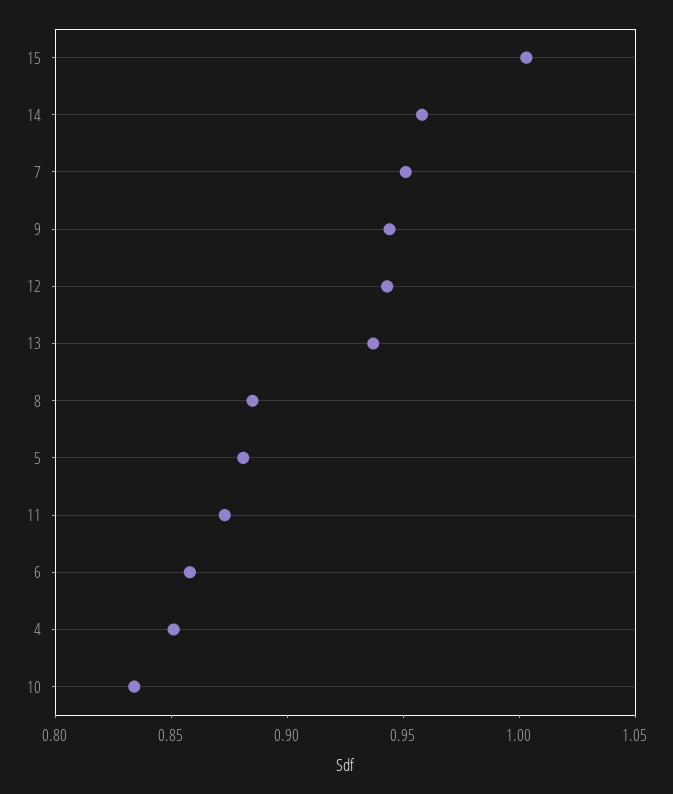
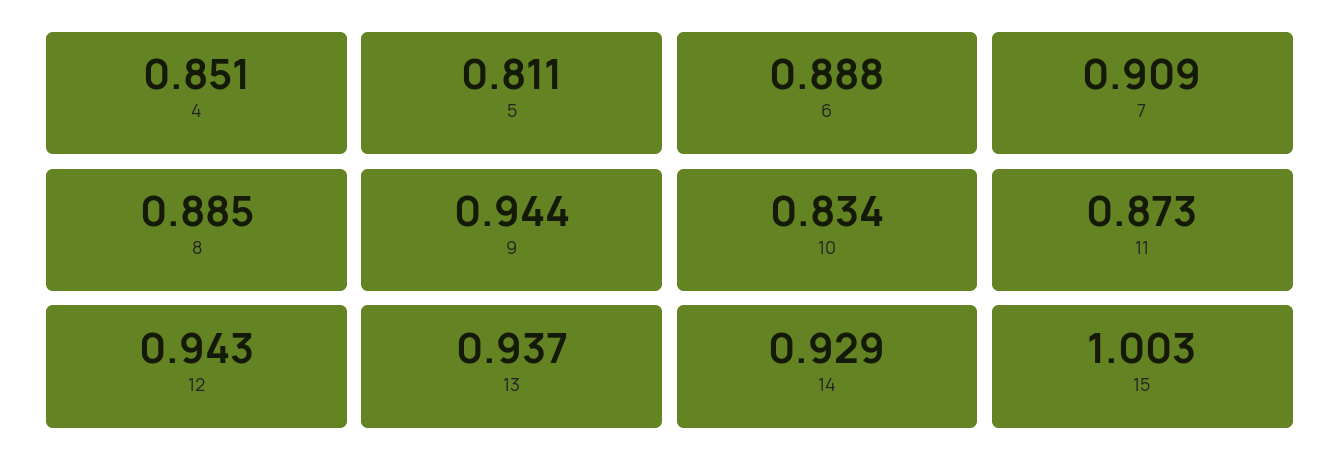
14: 0.96 -> 0.929
7: 0.95 -> 0.909
5: 0.88 -> 0.811
6: 0.86 -> 0.888

